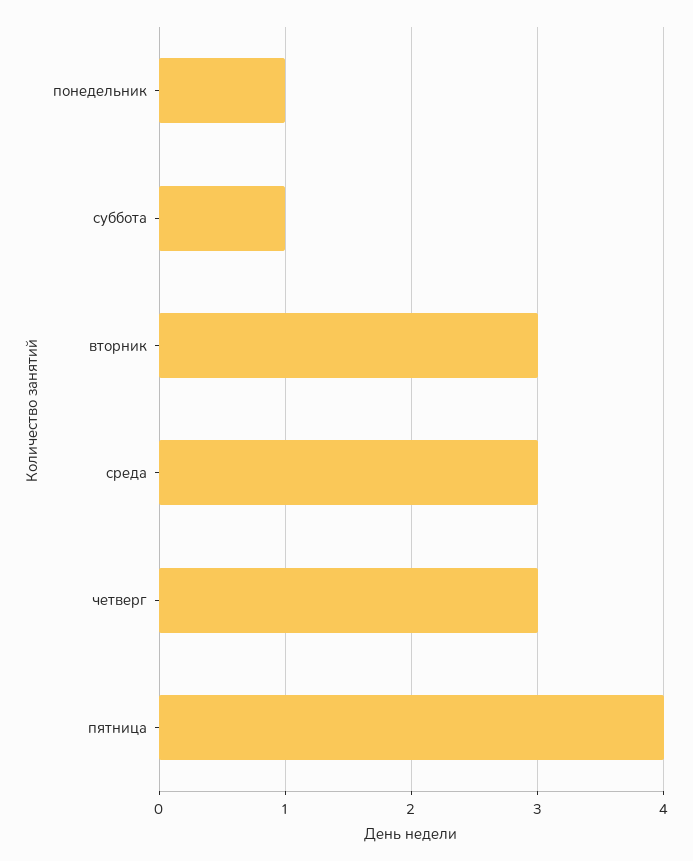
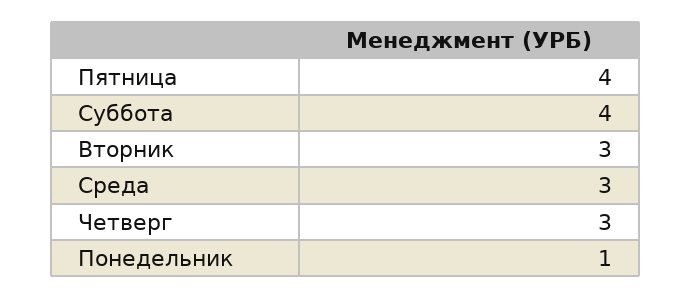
суббота: 1 -> 4

